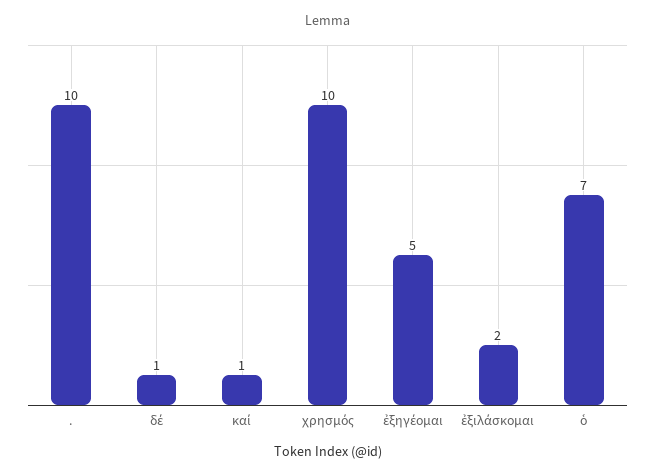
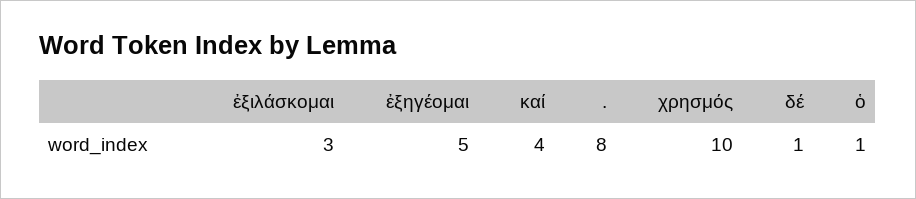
.: 10 -> 8
καί: 1 -> 4
ἐξιλάσκομαι: 2 -> 3
ὁ: 7 -> 1

